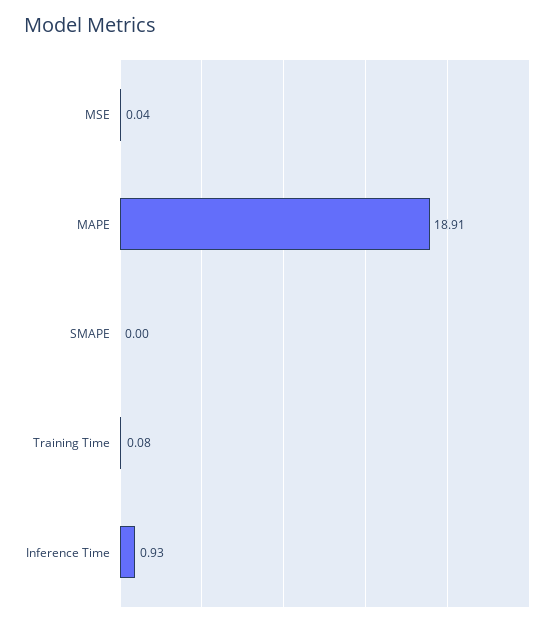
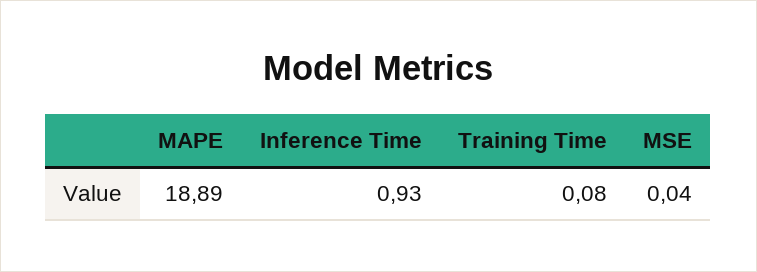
MAPE: 18.91 -> 18.89
SMAPE: 0 -> none

